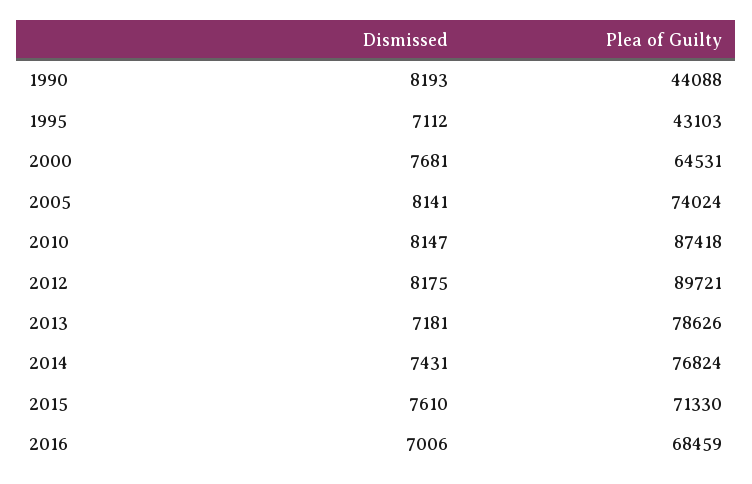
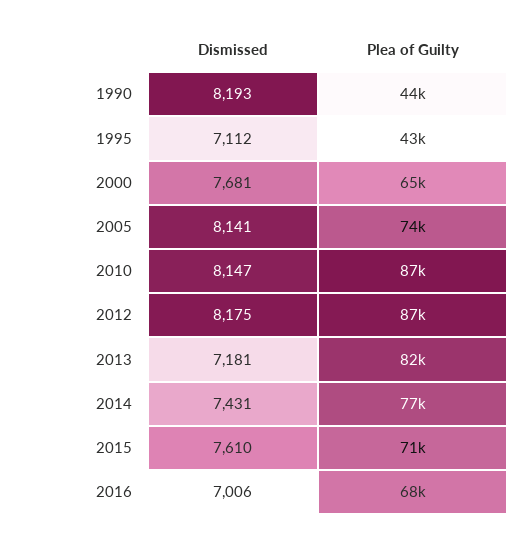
Plea of Guilty, 2012: 89721 -> 87000
Plea of Guilty, 2013: 78626 -> 82000

